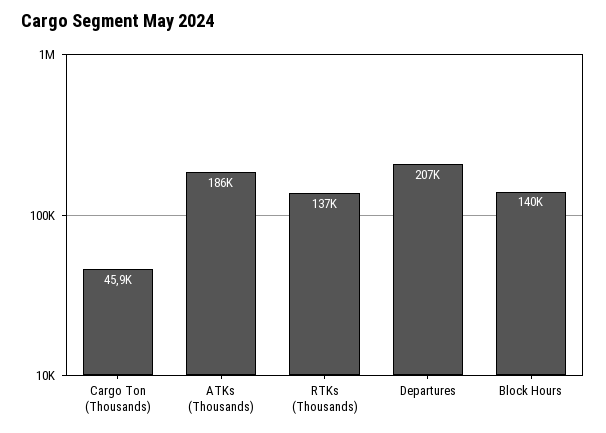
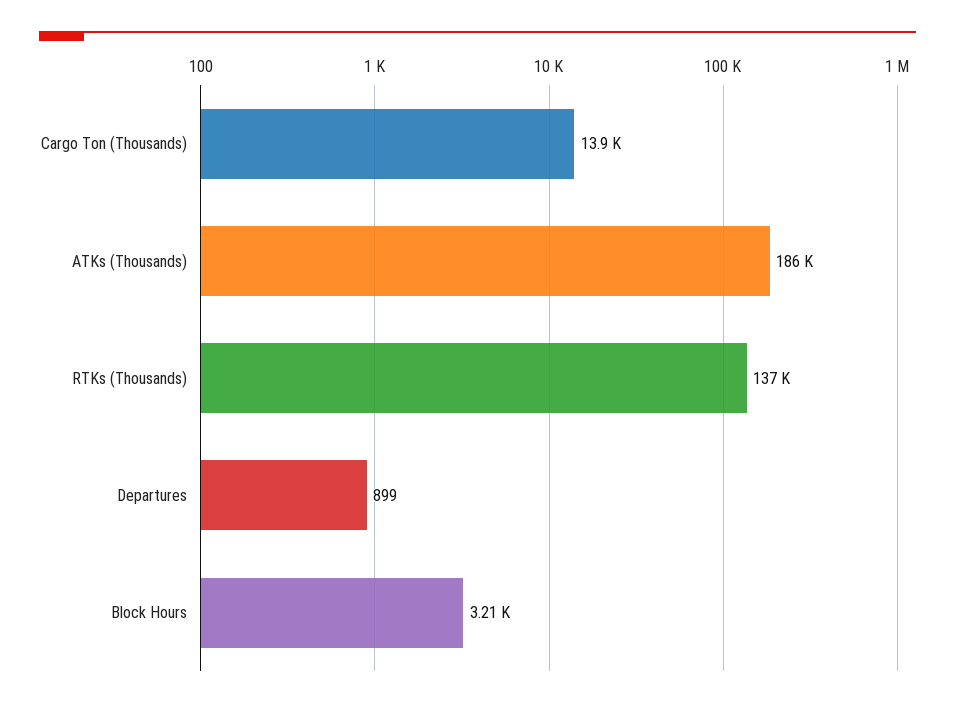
Cargo Ton (Thousands): 45900 -> 13900
Departures: 207000 -> 899
Block Hours: 140000 -> 3210

